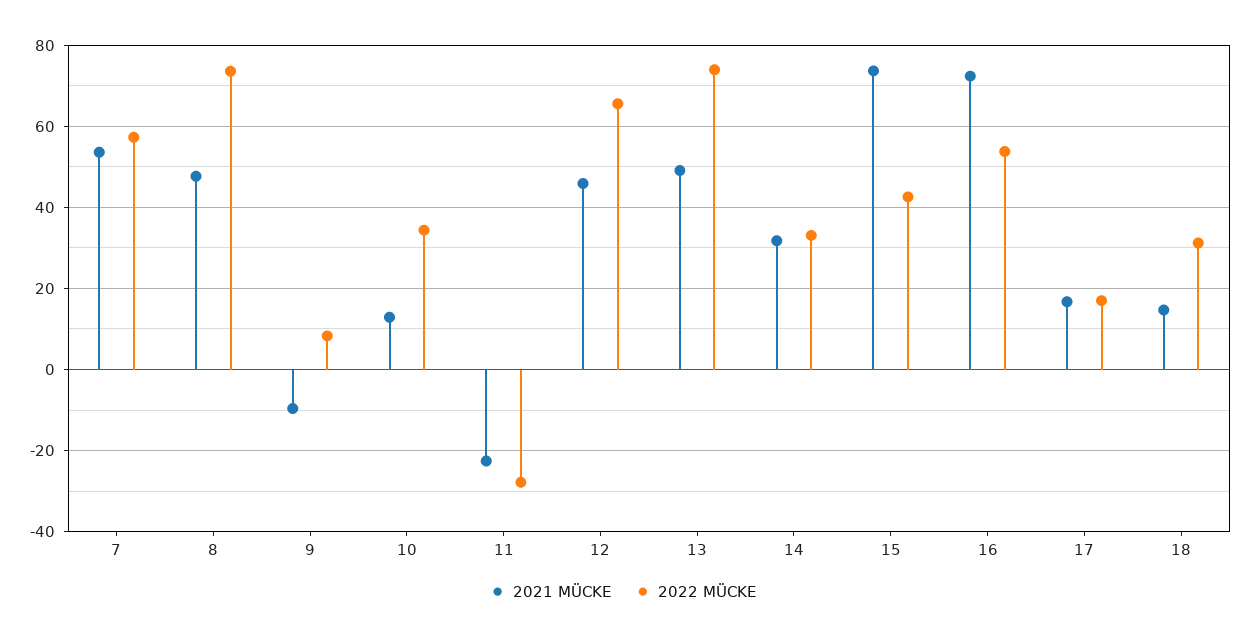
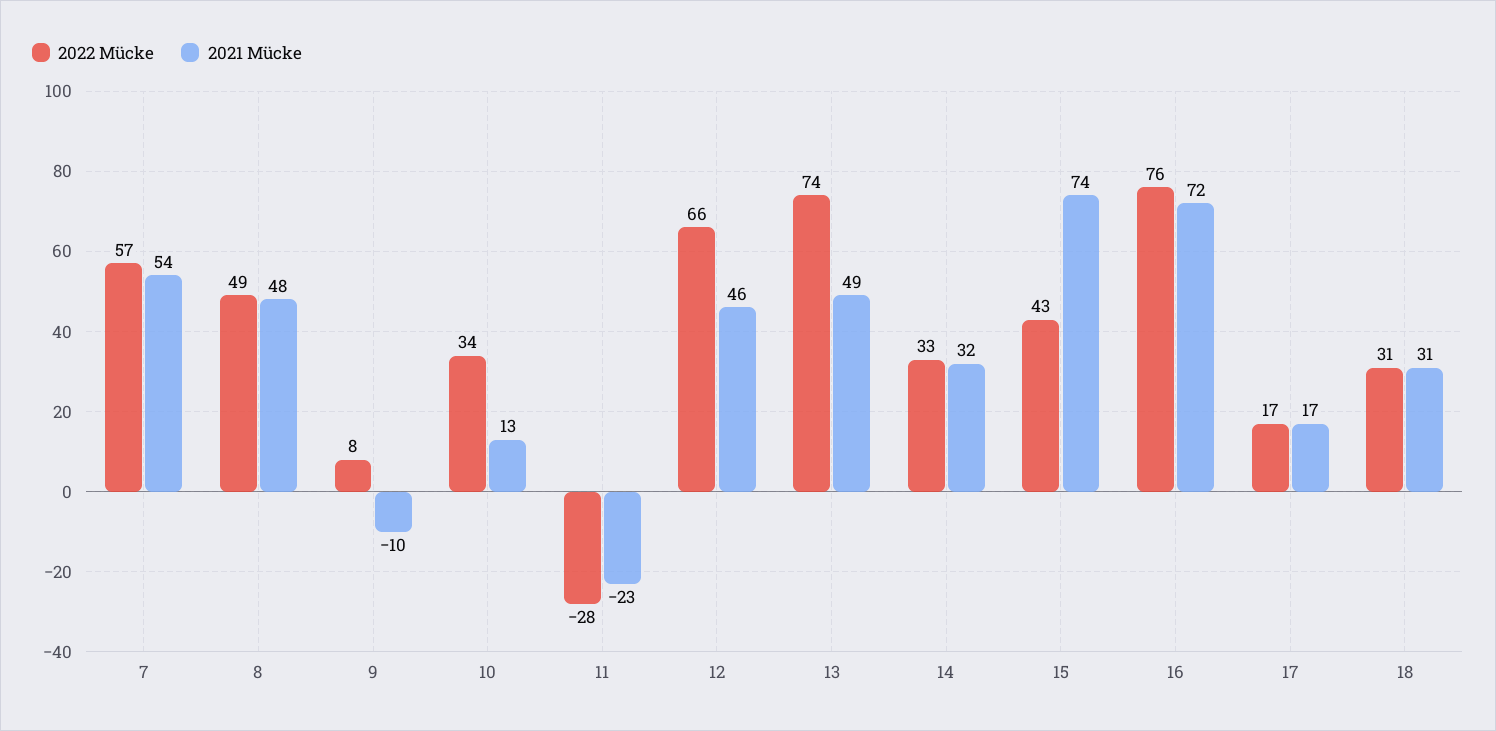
2022 MÜCKE, 8: 74 -> 49
2022 MÜCKE, 16: 54 -> 76
2021 MÜCKE, 18: 14 -> 31

